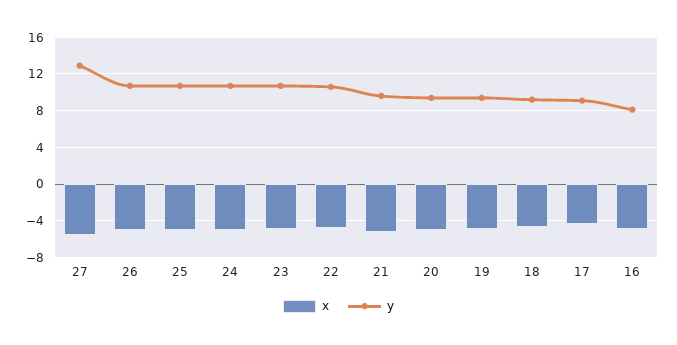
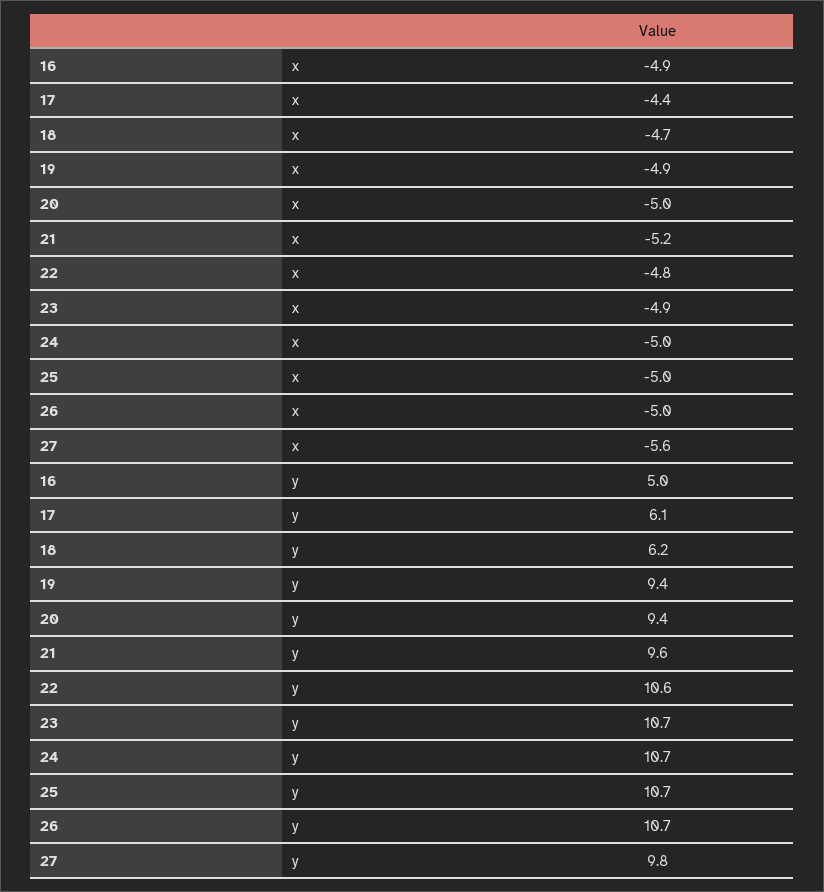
y, 27: 13 -> 9.8
y, 18: 9 -> 6.2
y, 17: 9 -> 6.1
y, 16: 8 -> 5

